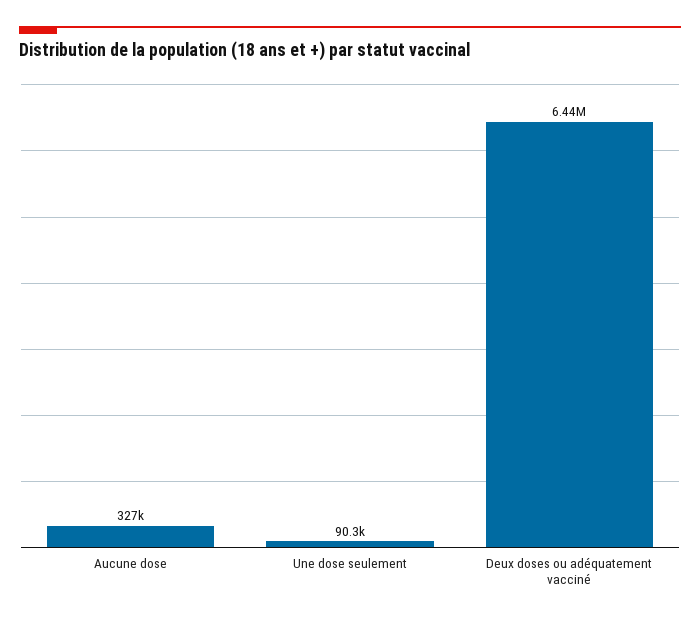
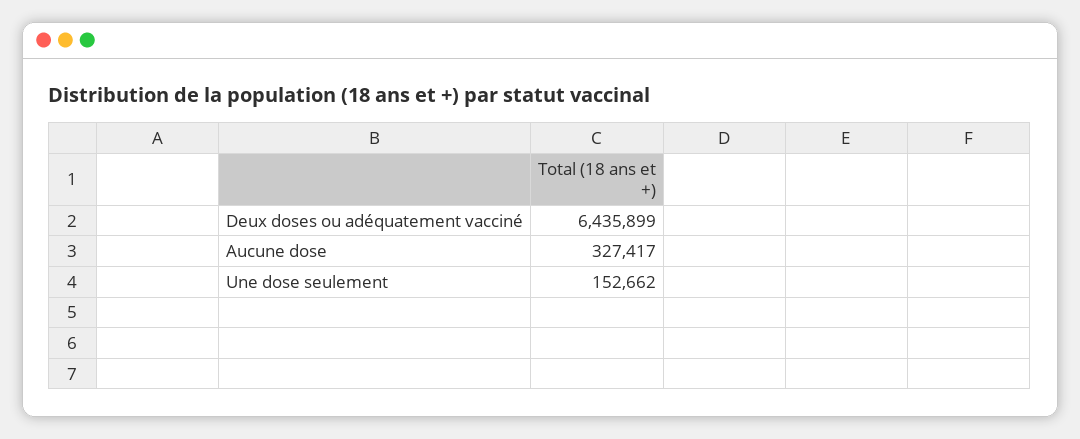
Une dose seulement: 90300 -> 152662

